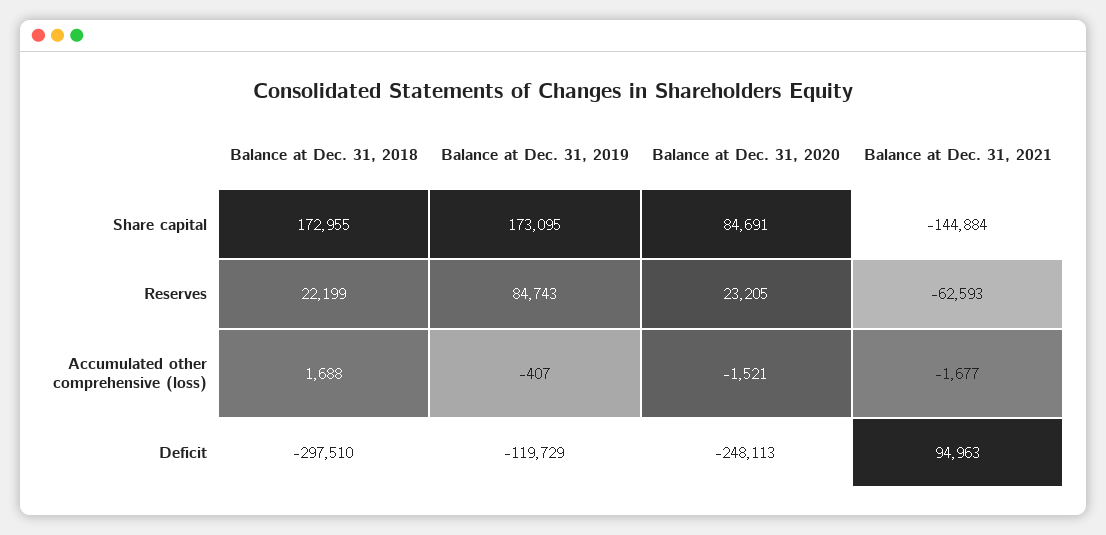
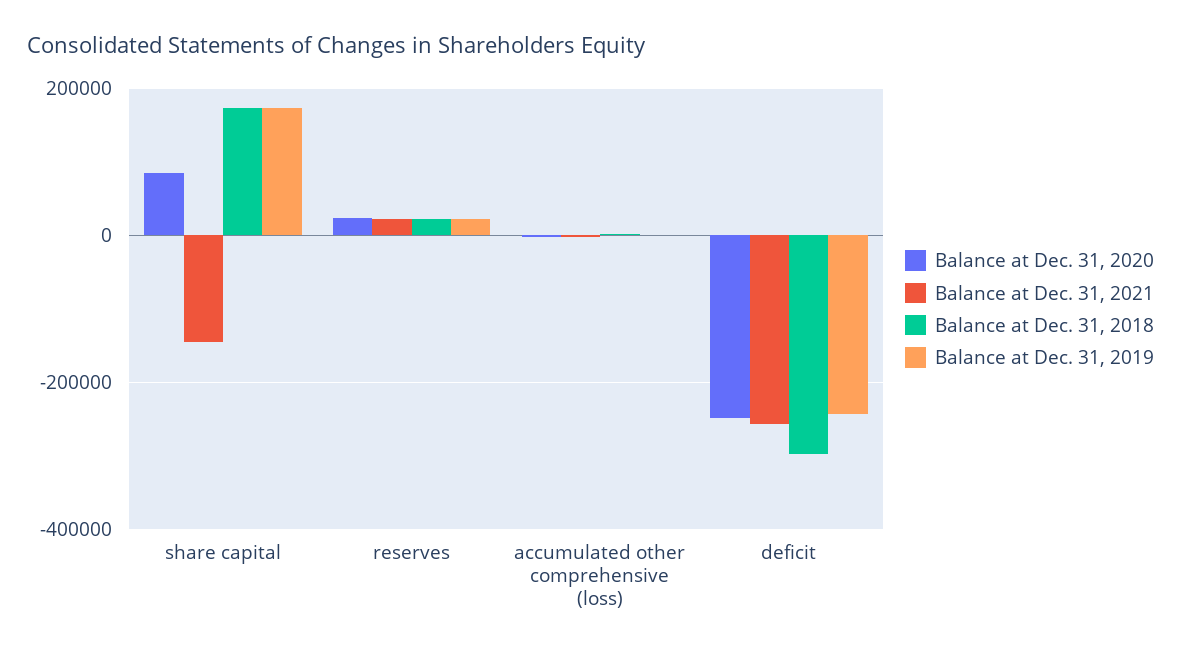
Balance at Dec. 31, 2019, Reserves: 84743 -> 20000
Balance at Dec. 31, 2021, Reserves: -62593 -> 20000
Balance at Dec. 31, 2019, Deficit: -119729 -> -240000
Balance at Dec. 31, 2021, Deficit: 94963 -> -260000

